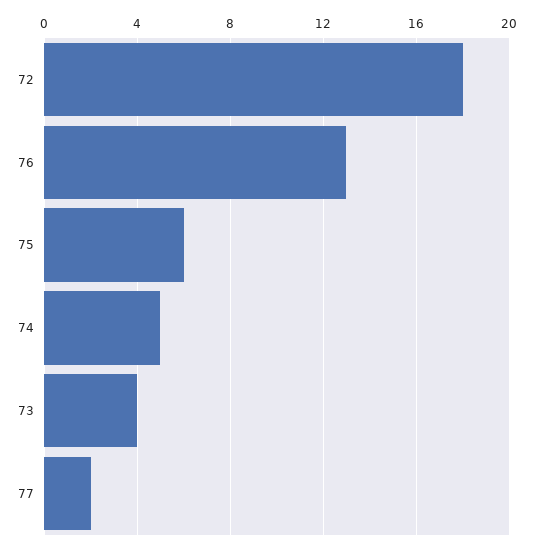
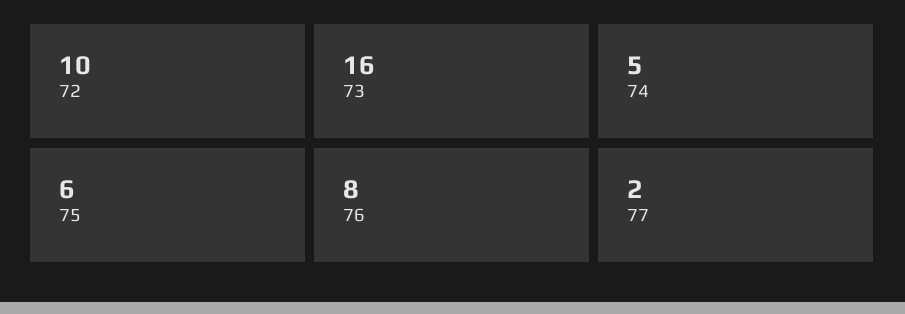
72: 18 -> 10
76: 13 -> 8
73: 4 -> 16

